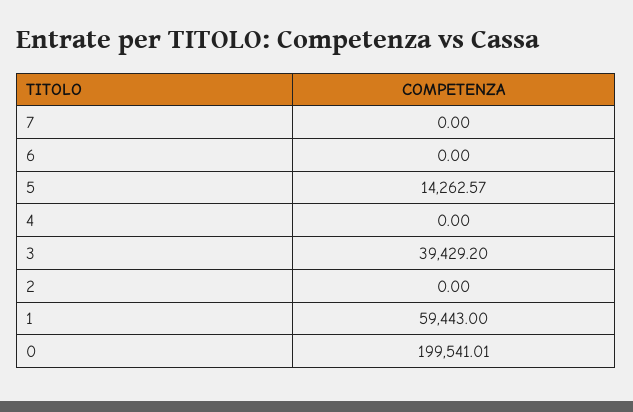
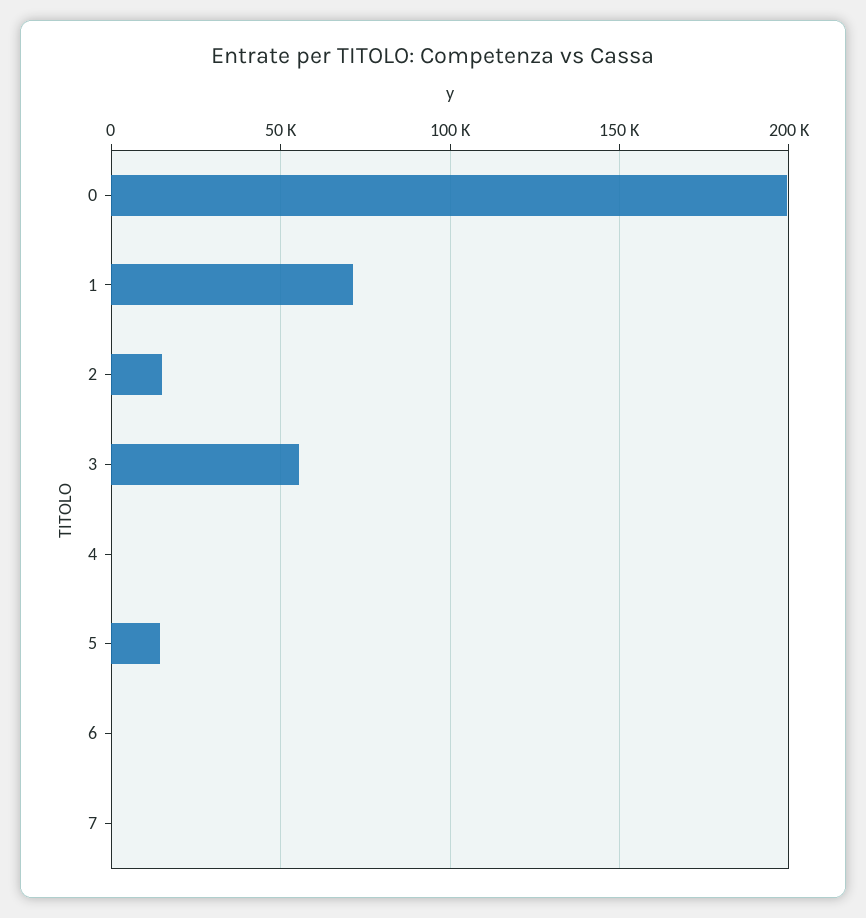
3: 39429.2 -> 55000
2: 0 -> 15000
1: 59443 -> 70000

